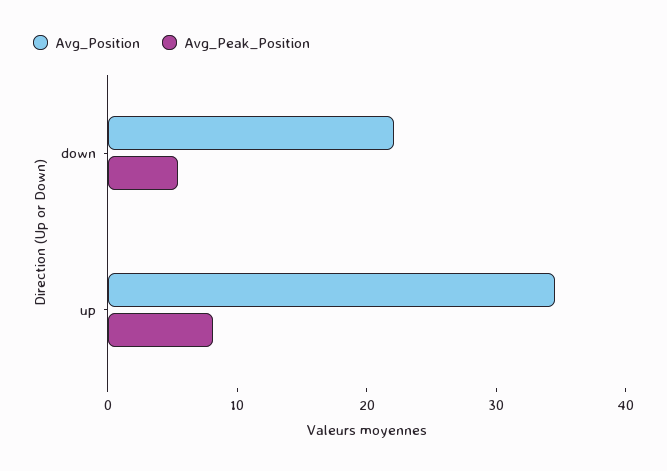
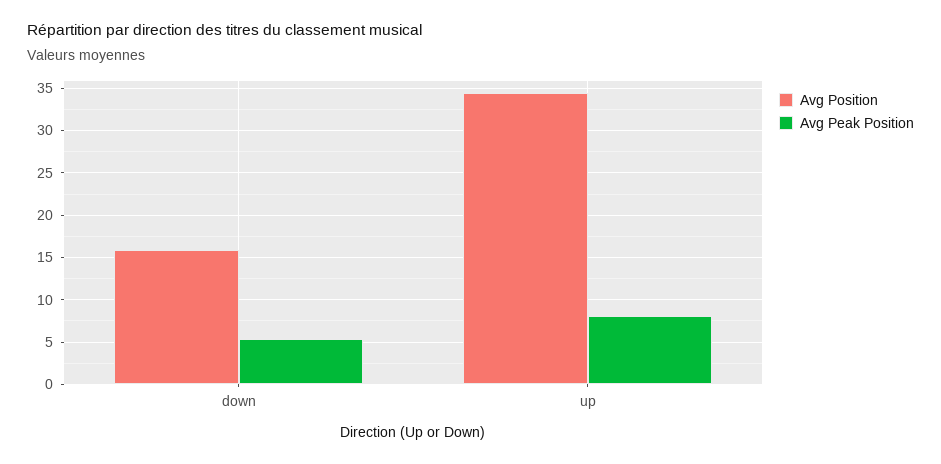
Avg_Position, down: 22 -> 16

